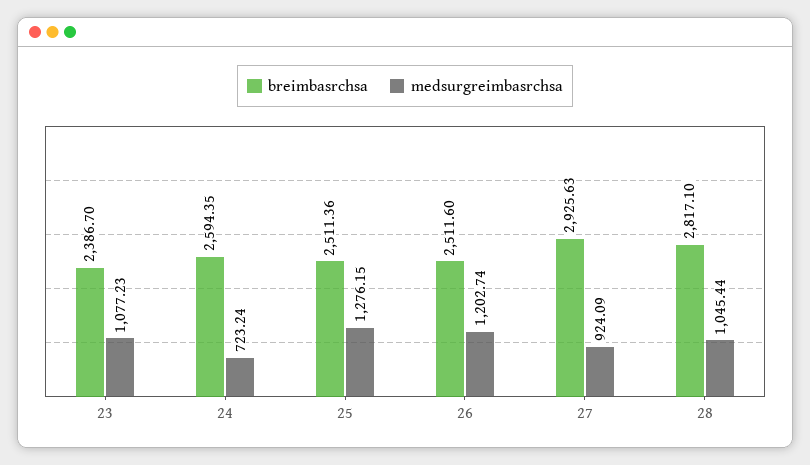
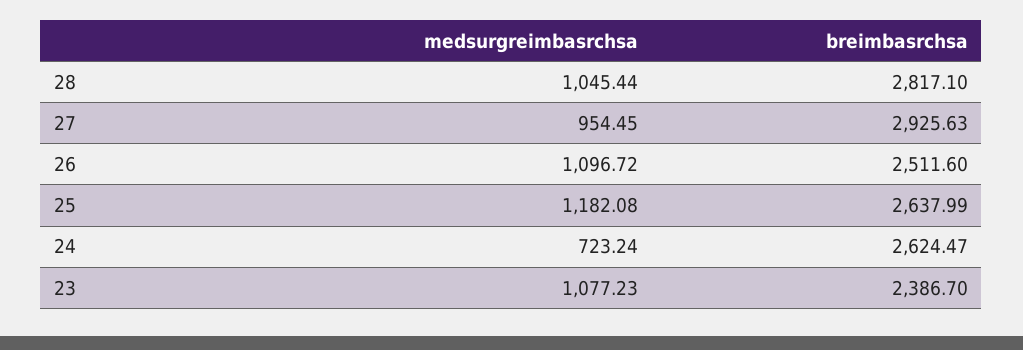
breimbasrchsa, 24: 2594.35 -> 2624.47
breimbasrchsa, 25: 2511.36 -> 2637.99
medsurgreimbasrchsa, 25: 1276.15 -> 1182.08
medsurgreimbasrchsa, 26: 1202.74 -> 1096.72
medsurgreimbasrchsa, 27: 924.09 -> 954.45

